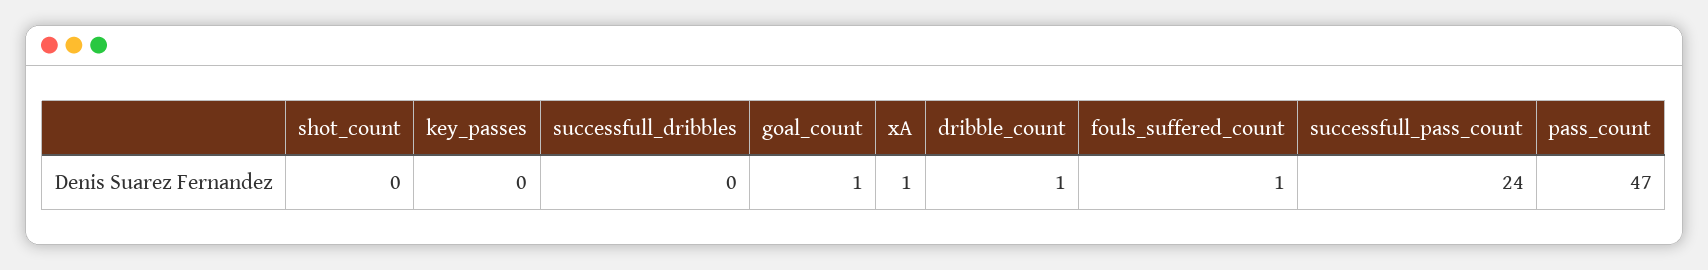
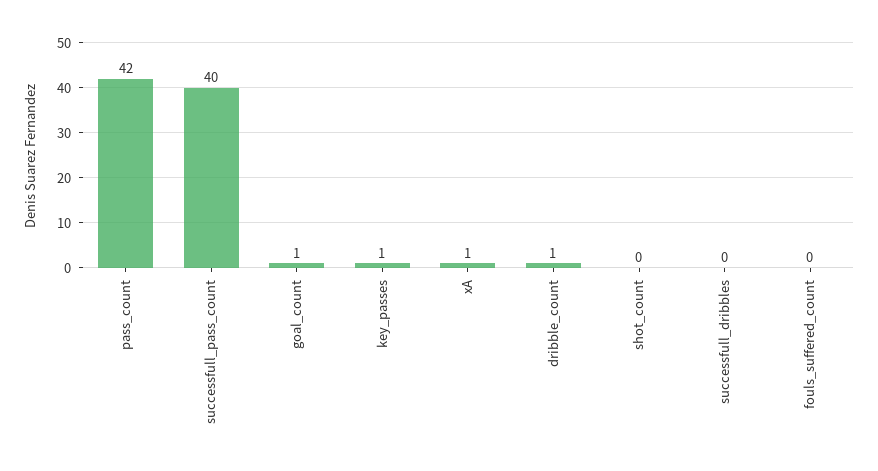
key_passes: 0 -> 1
fouls_suffered_count: 1 -> 0
successfull_pass_count: 24 -> 40
pass_count: 47 -> 42

